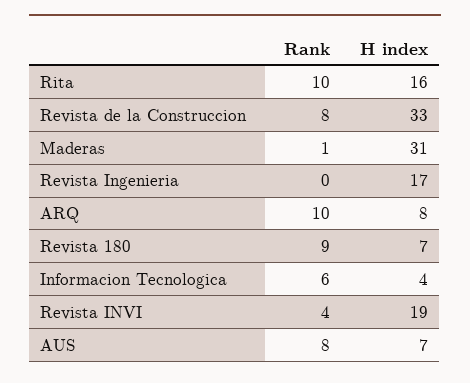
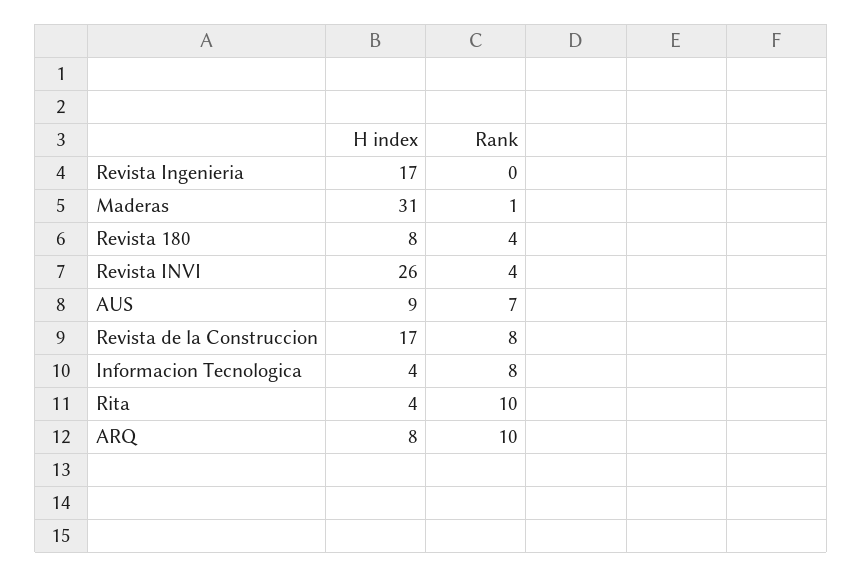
H index, Rita: 16 -> 4
H index, Revista de la Construccion: 33 -> 17
Rank, Revista 180: 9 -> 4
H index, Revista 180: 7 -> 8
Rank, Informacion Tecnologica: 6 -> 8
H index, Revista INVI: 19 -> 26
Rank, AUS: 8 -> 7
H index, AUS: 7 -> 9

